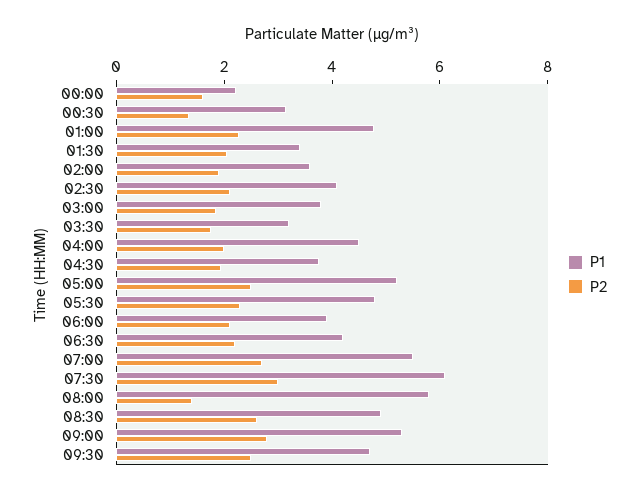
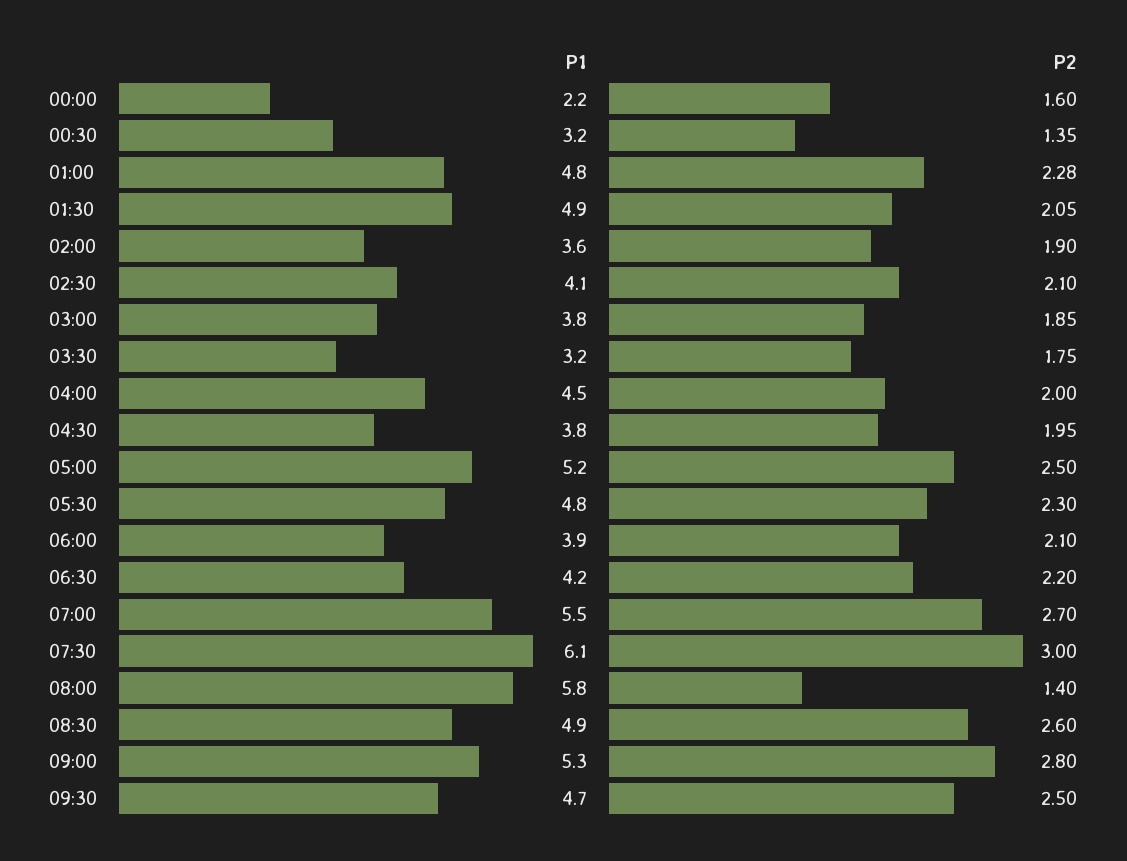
P1, 01:30: 3.5 -> 4.9

